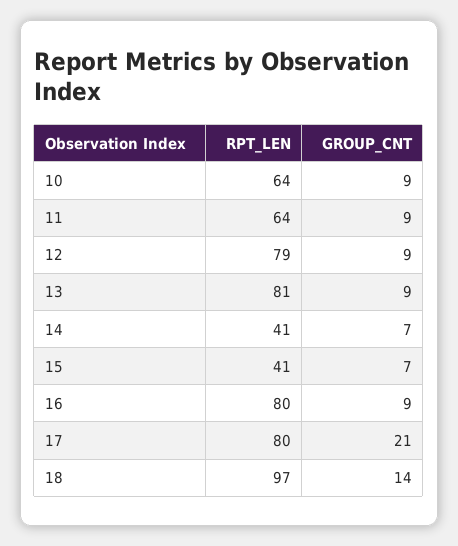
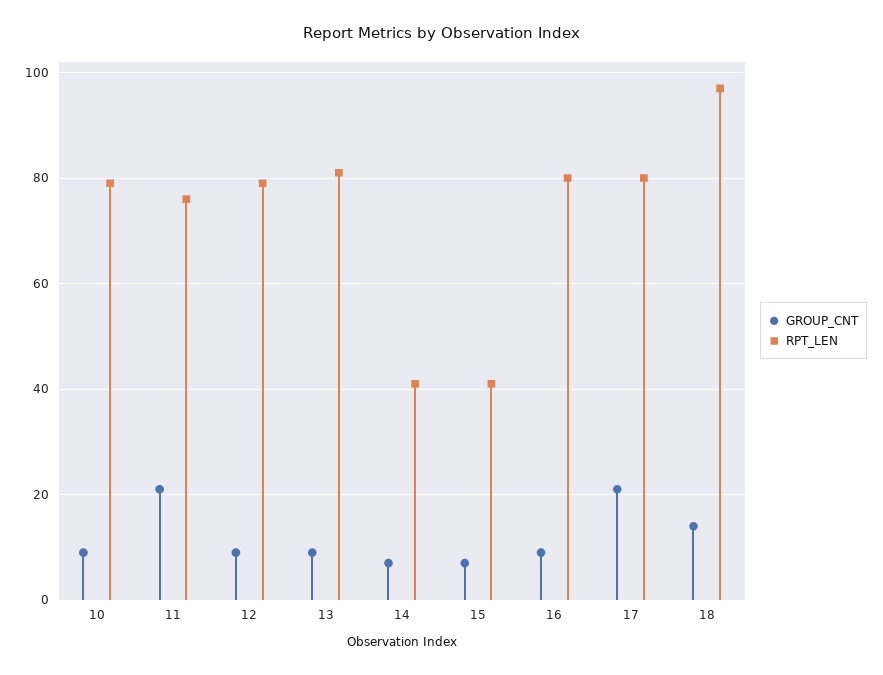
RPT_LEN, 10: 64 -> 80
RPT_LEN, 11: 64 -> 75
GROUP_CNT, 11: 9 -> 20

